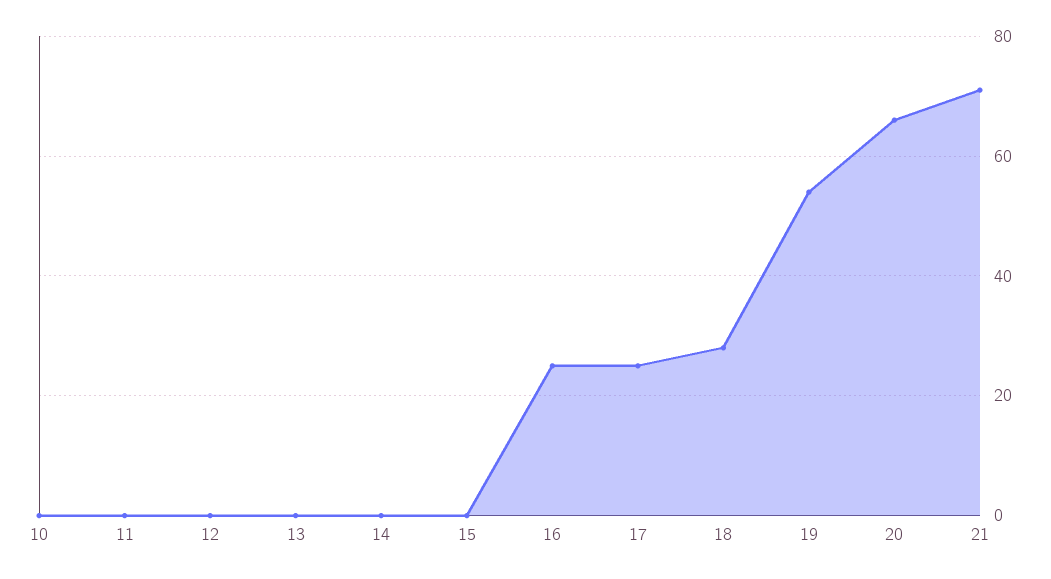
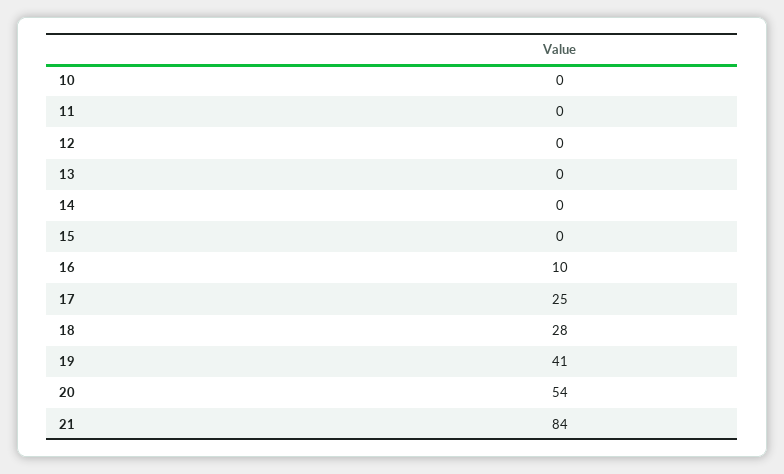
16: 25 -> 10
19: 55 -> 41
20: 65 -> 54
21: 70 -> 84

